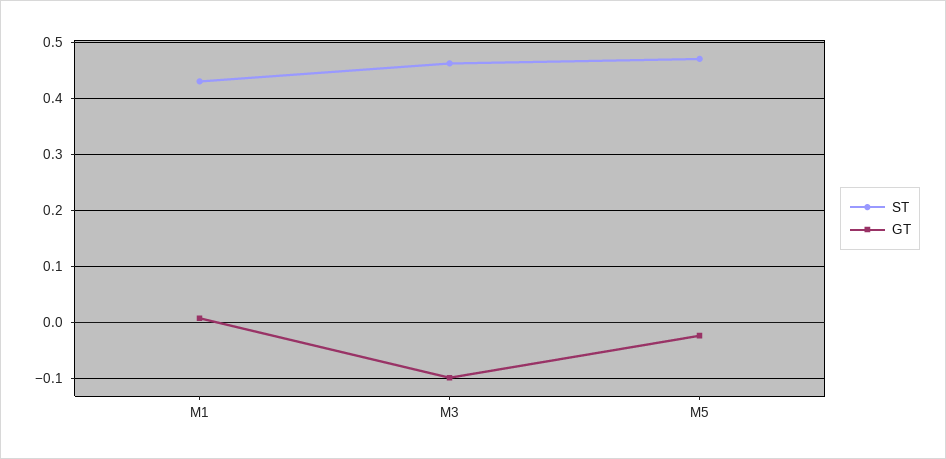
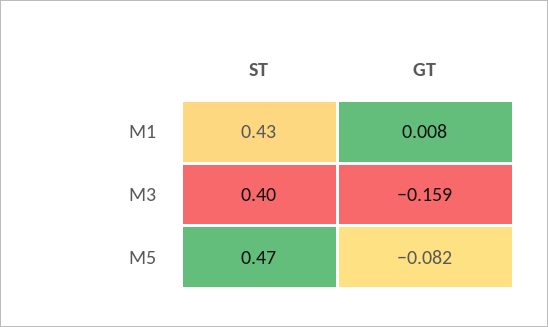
ST, M3: 0.46 -> 0.4
GT, M3: -0.1 -> -0.159
GT, M5: -0.02 -> -0.082

